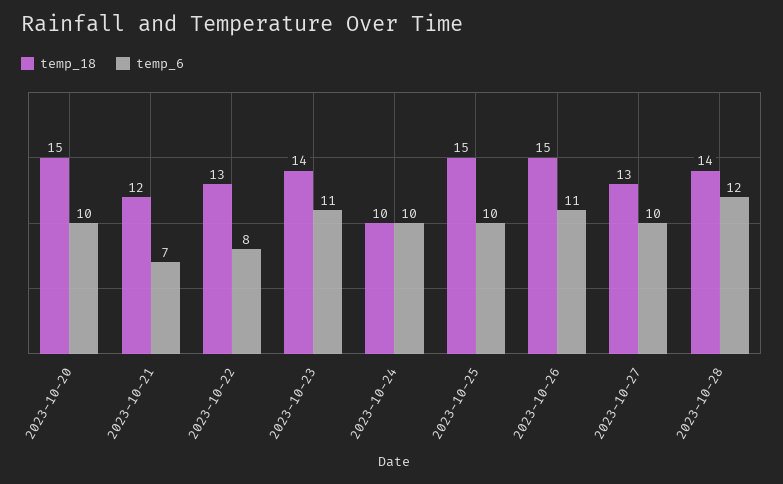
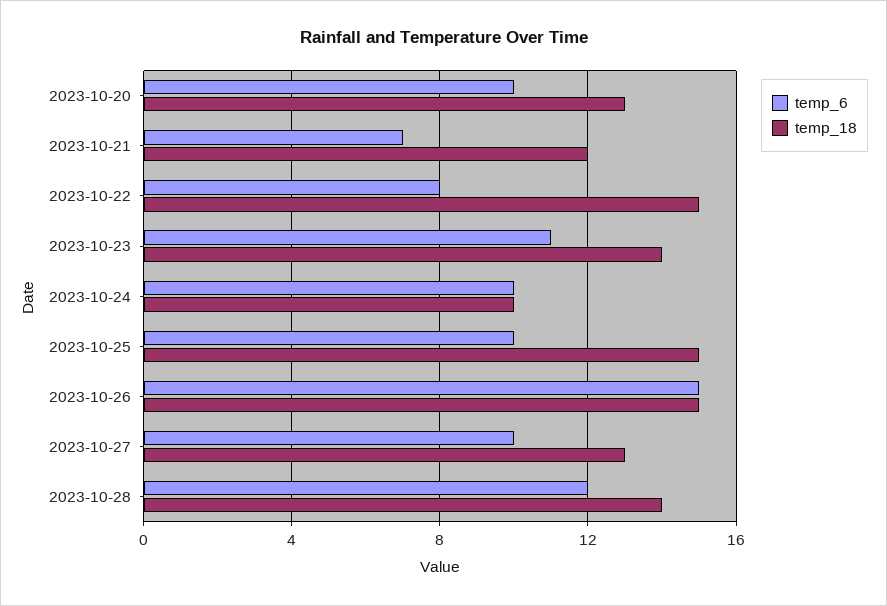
temp_18, 2023-10-20: 15 -> 13
temp_18, 2023-10-22: 13 -> 15
temp_6, 2023-10-26: 11 -> 15

